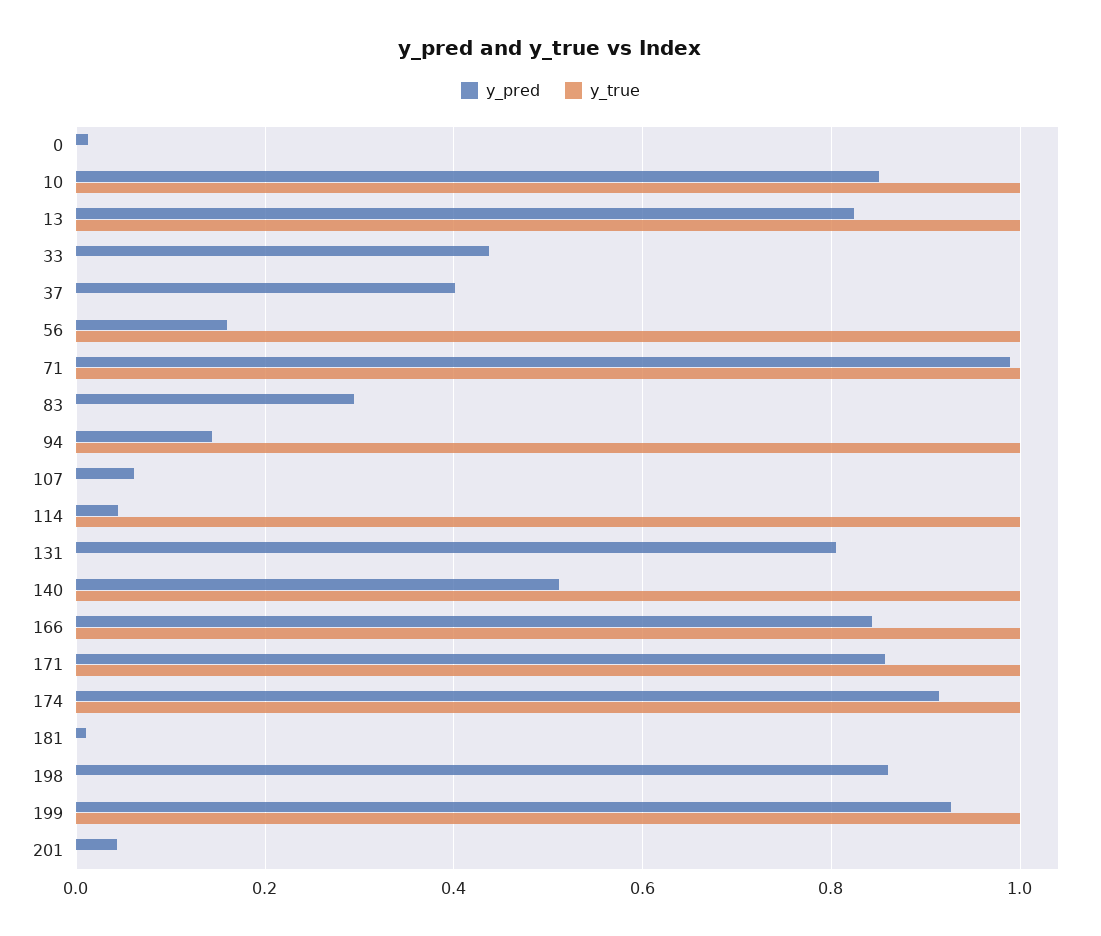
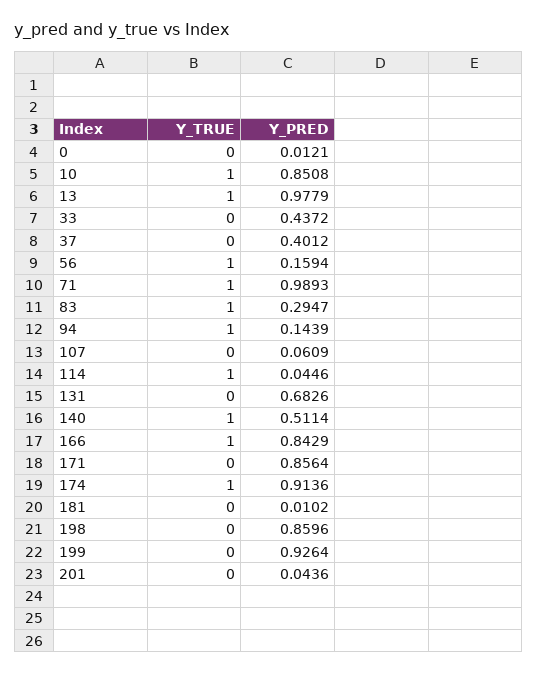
y_pred, 13: 0.82 -> 0.9779
y_true, 83: 0 -> 1
y_pred, 131: 0.8 -> 0.6826
y_true, 171: 1 -> 0
y_true, 199: 1 -> 0

